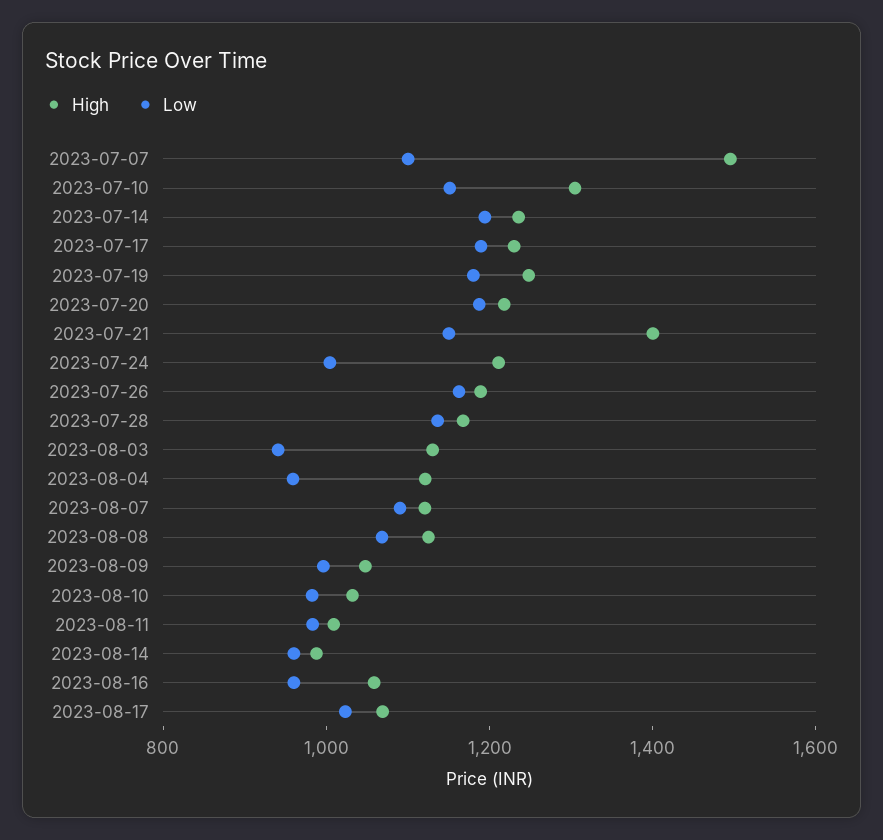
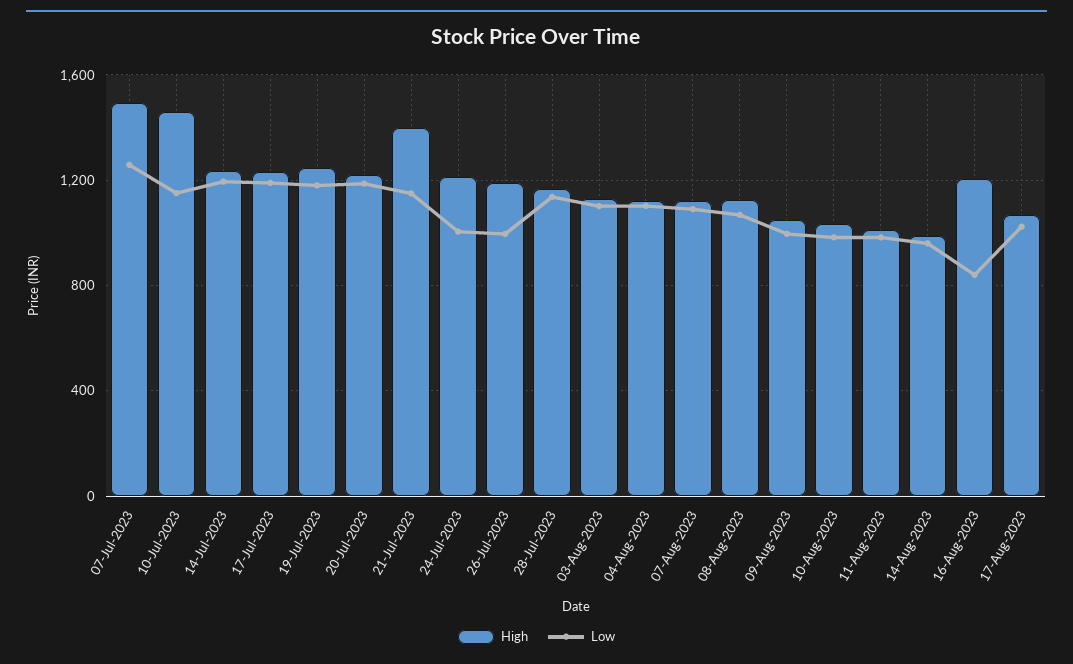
Low, 2023-07-07: 1100 -> 1250
High, 2023-07-10: 1300 -> 1450
Low, 2023-07-26: 1150 -> 1000
Low, 2023-08-03: 950 -> 1100
Low, 2023-08-04: 950 -> 1100
High, 2023-08-16: 1050 -> 1200
Low, 2023-08-16: 950 -> 850

